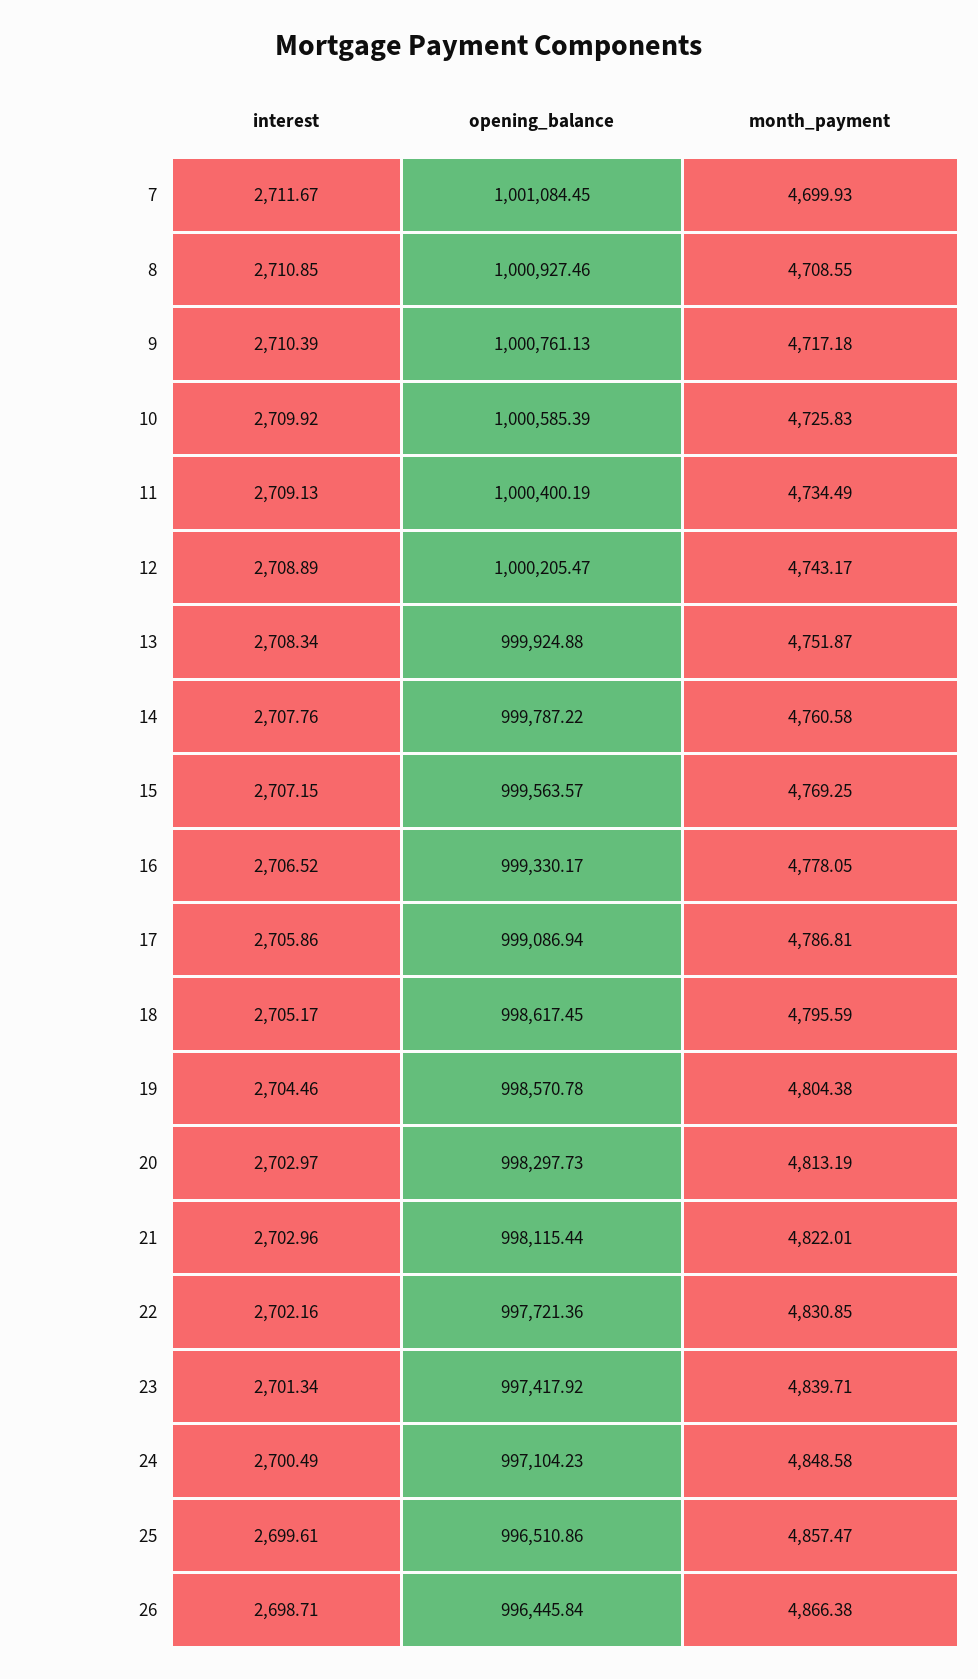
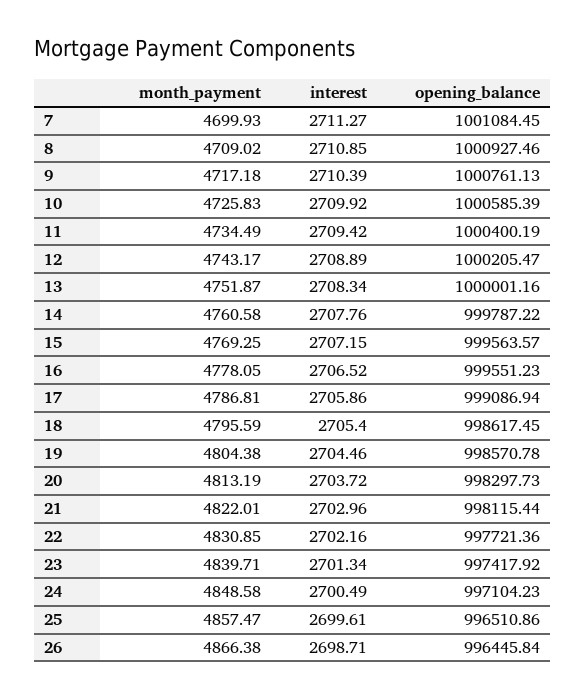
interest, 7: 2711.67 -> 2711.27
month_payment, 8: 4708.55 -> 4709.02
interest, 11: 2709.13 -> 2709.42
opening_balance, 13: 999924.88 -> 1000001.16
opening_balance, 16: 999330.17 -> 999551.23
interest, 18: 2705.17 -> 2705.4
interest, 20: 2702.97 -> 2703.72

